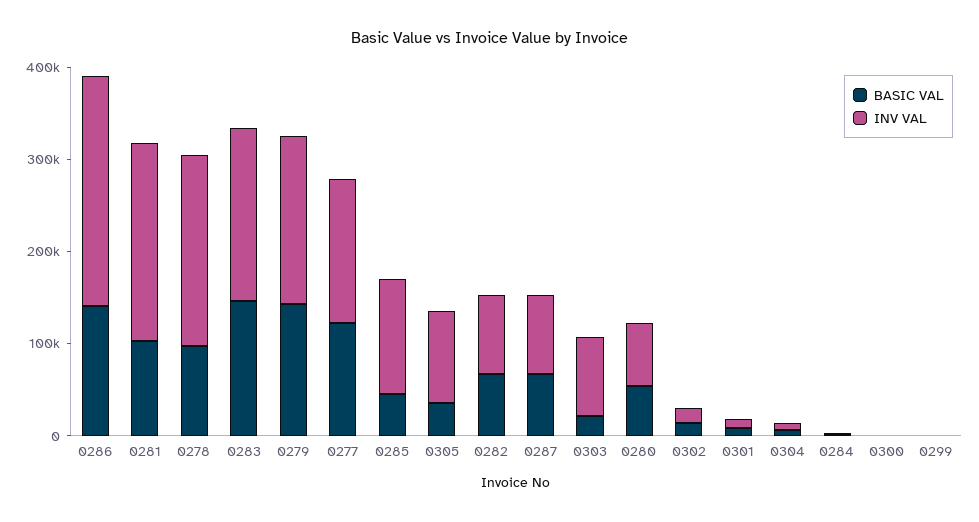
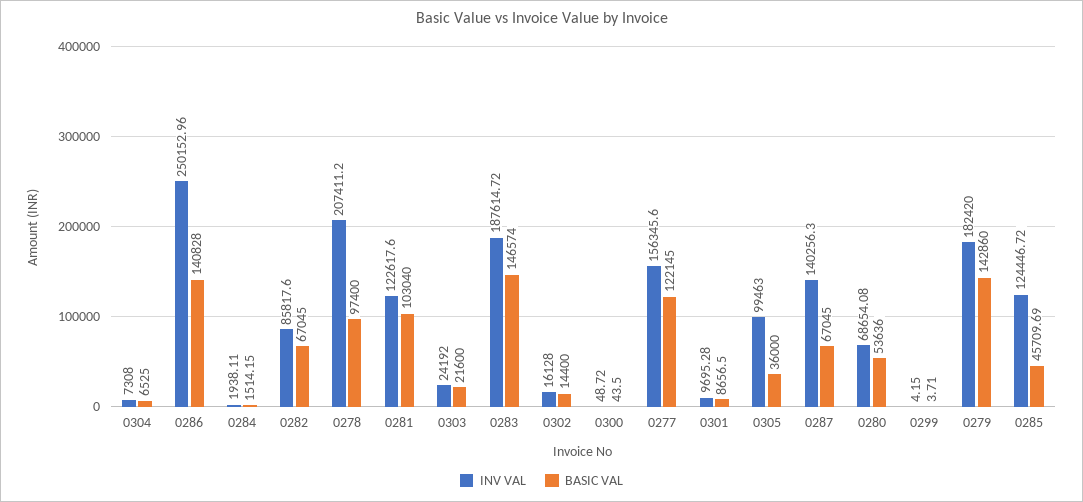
INV VAL, 0281: 220000 -> 122617.6
INV VAL, 0287: 80000 -> 140256.3
INV VAL, 0303: 80000 -> 24192

